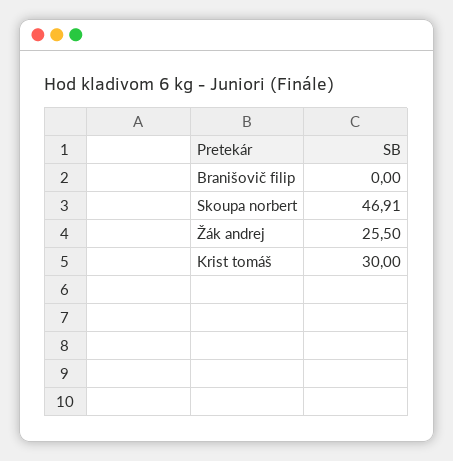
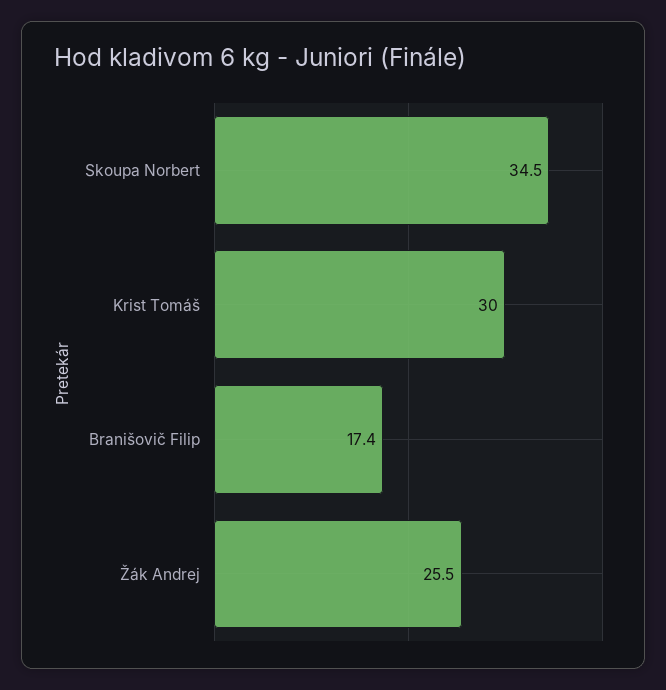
Branišovič filip: 0 -> 17.4
Skoupa norbert: 46.91 -> 34.5

